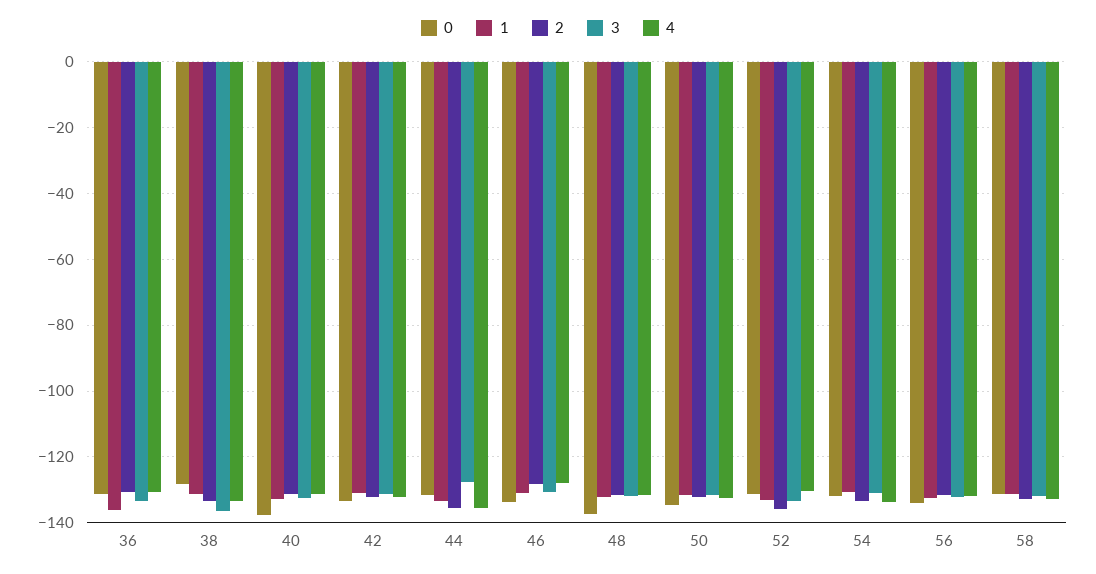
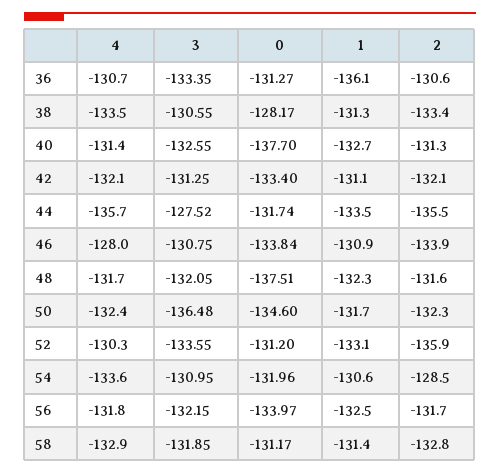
3, 38: -136 -> -130.55
2, 46: -128 -> -133.9
3, 50: -132 -> -136.48
2, 54: -134 -> -128.5

